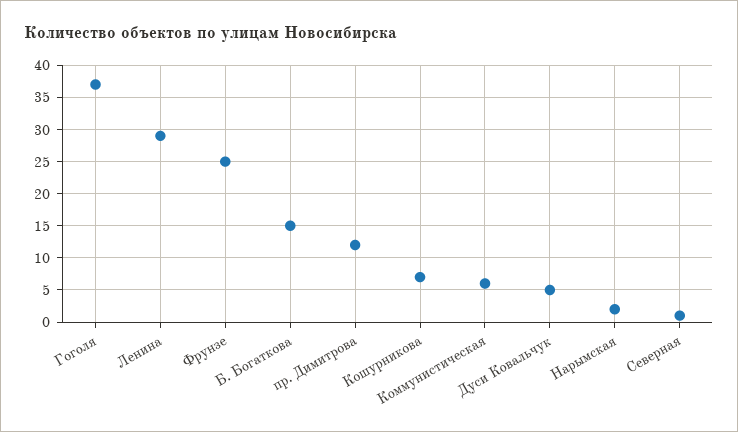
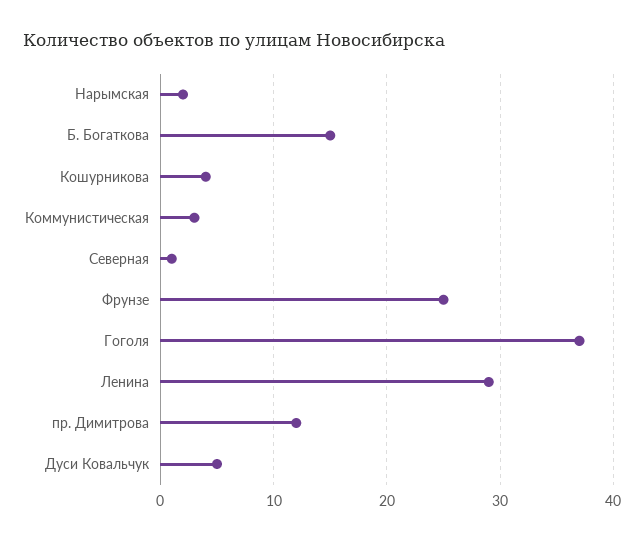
Кошурникова: 7 -> 4
Коммунистическая: 6 -> 3

